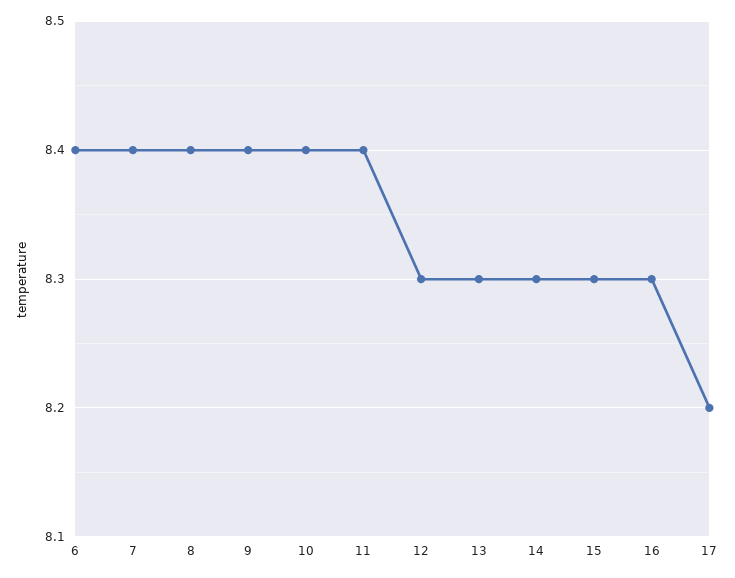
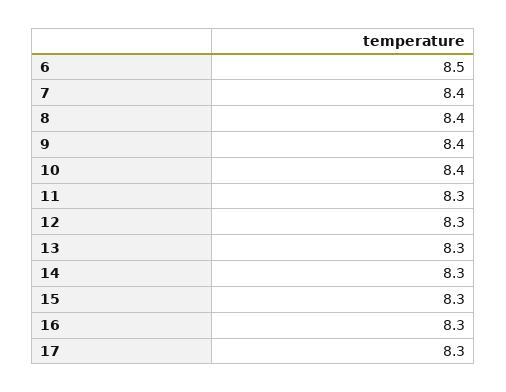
6: 8.4 -> 8.5
11: 8.4 -> 8.3
17: 8.2 -> 8.3

